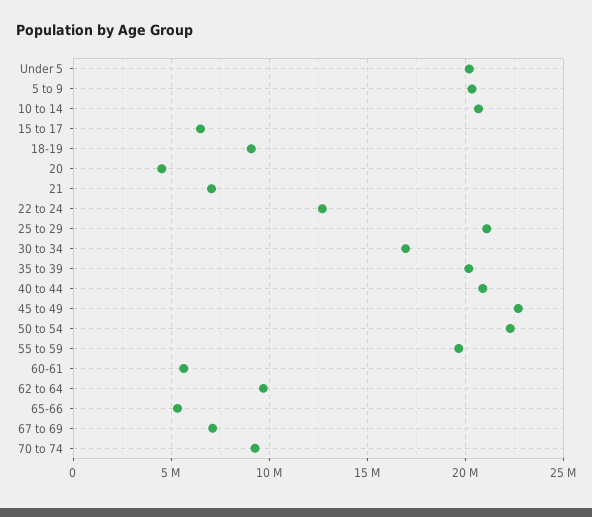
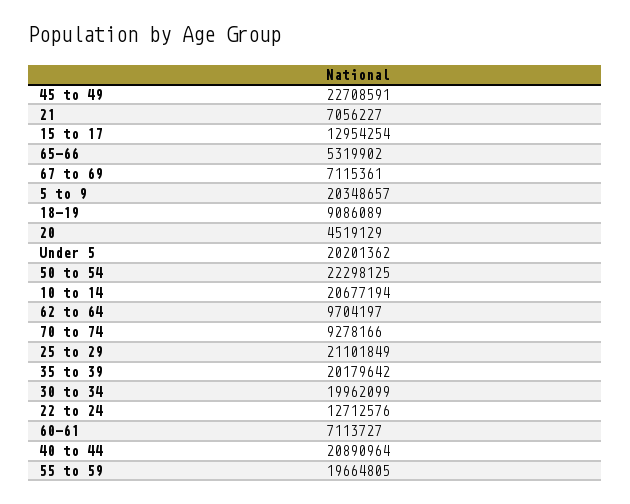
15 to 17: 6500000 -> 12954254
30 to 34: 17000000 -> 19962099
60-61: 5500000 -> 7113727

